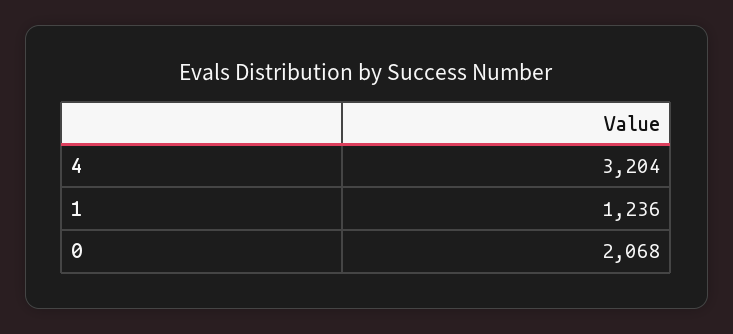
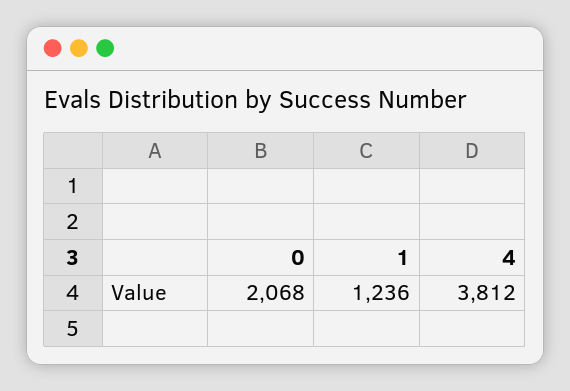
4: 3204 -> 3812

